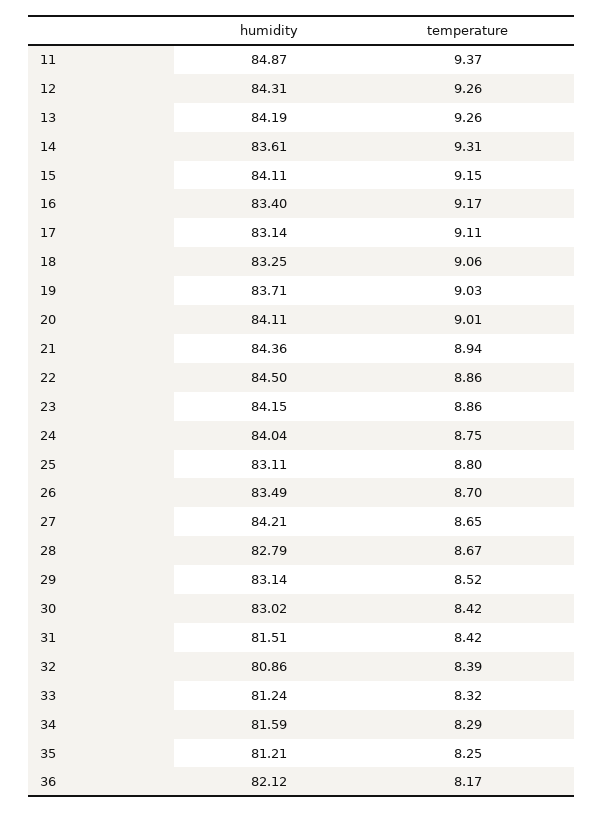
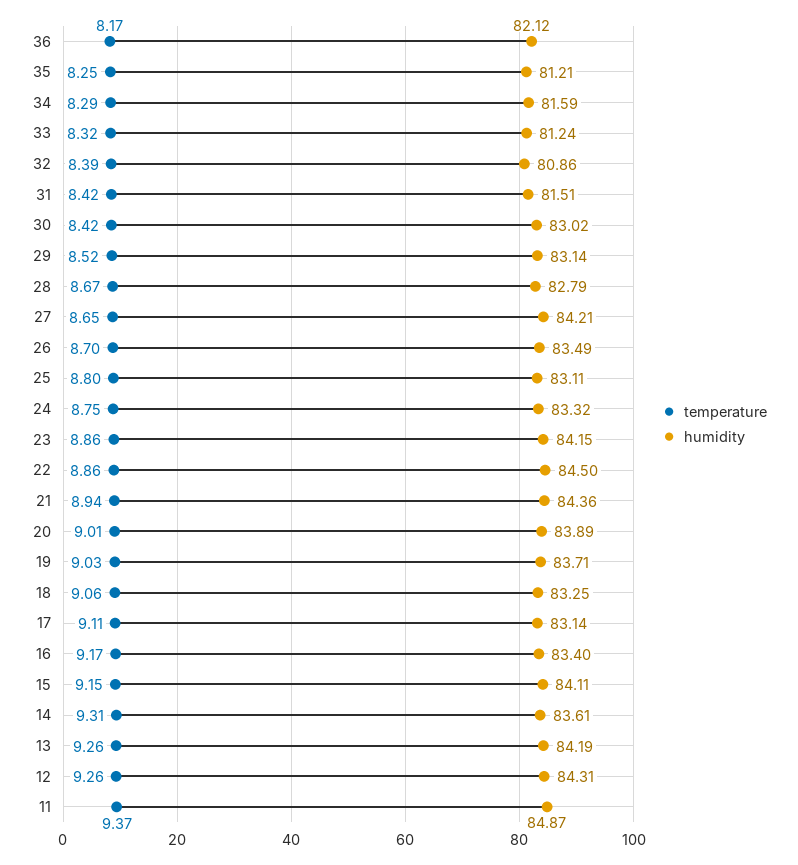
humidity, 20: 84.11 -> 83.89
humidity, 24: 84.04 -> 83.32

